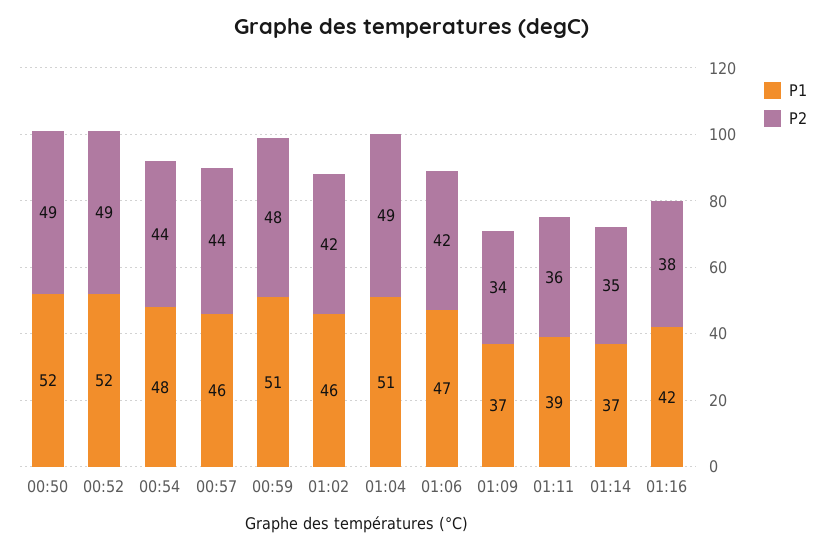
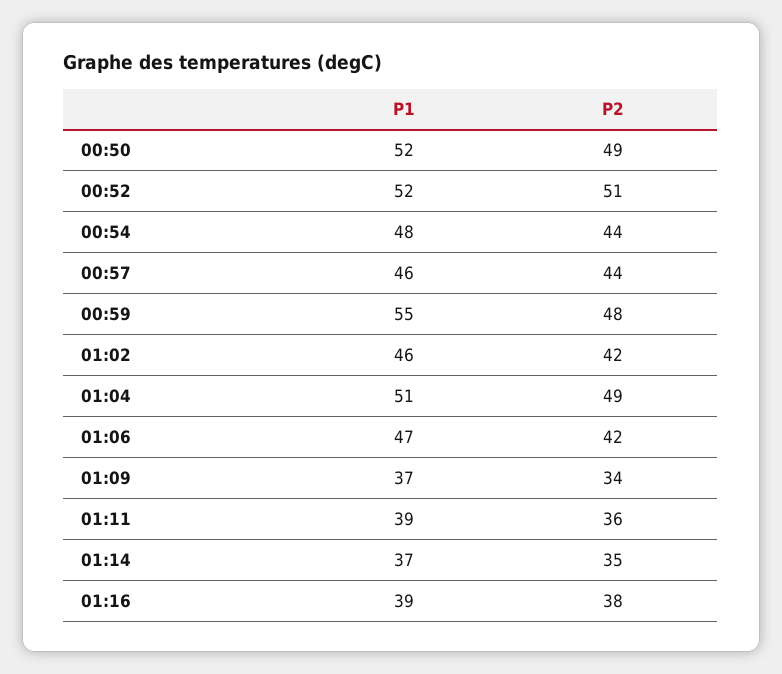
P2, 00:52: 49 -> 51
P1, 00:59: 51 -> 55
P1, 01:16: 42 -> 39

